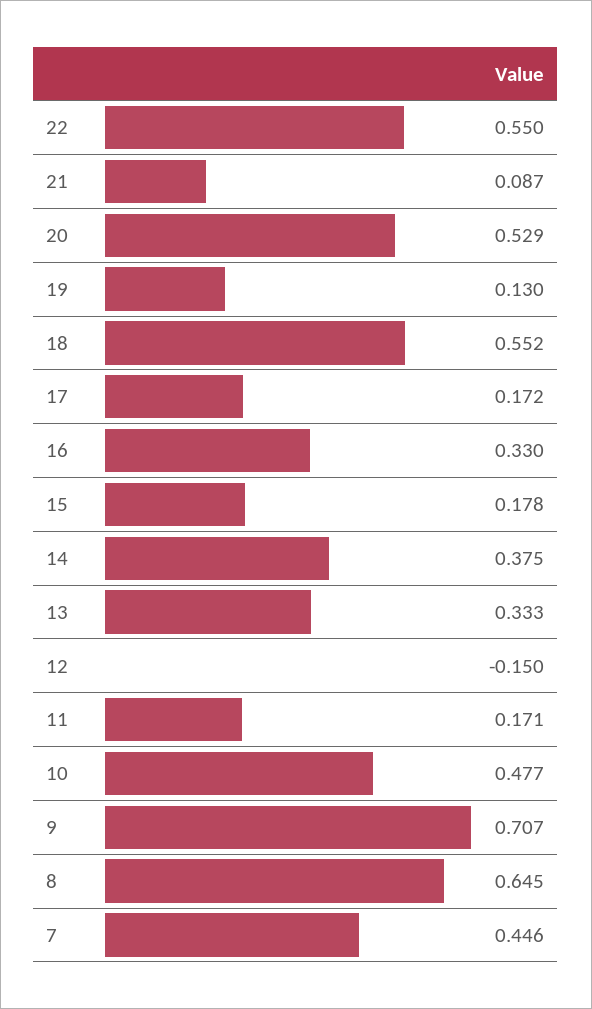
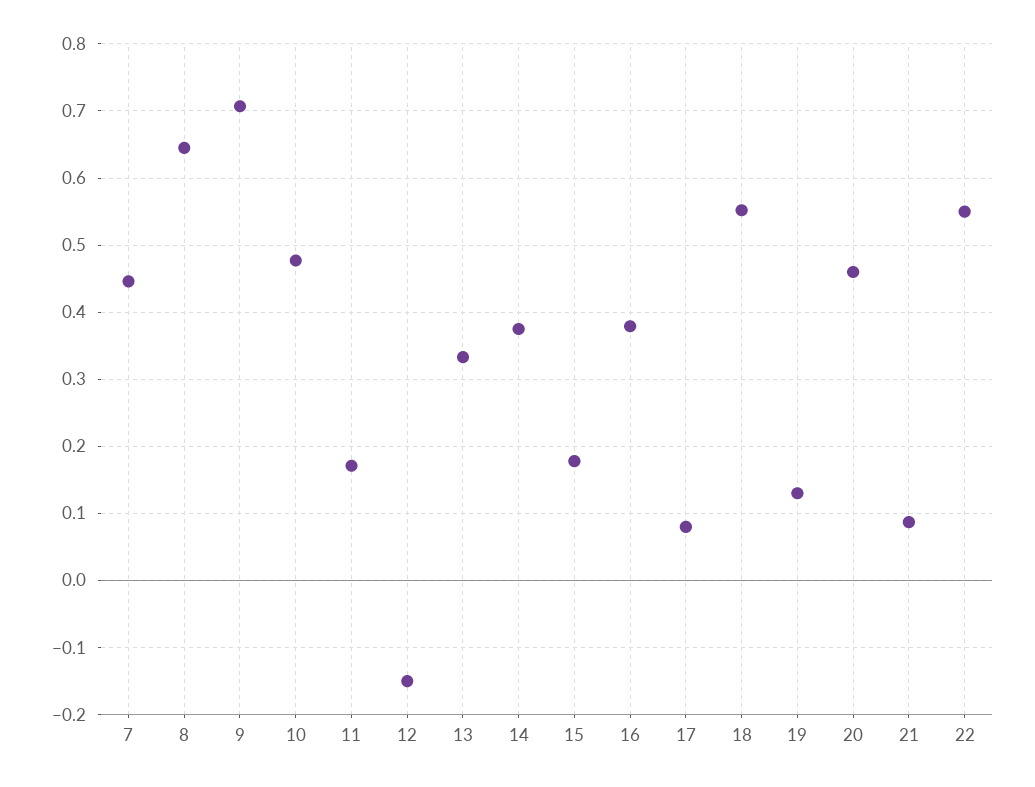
20: 0.529 -> 0.46
17: 0.172 -> 0.08
16: 0.33 -> 0.38

